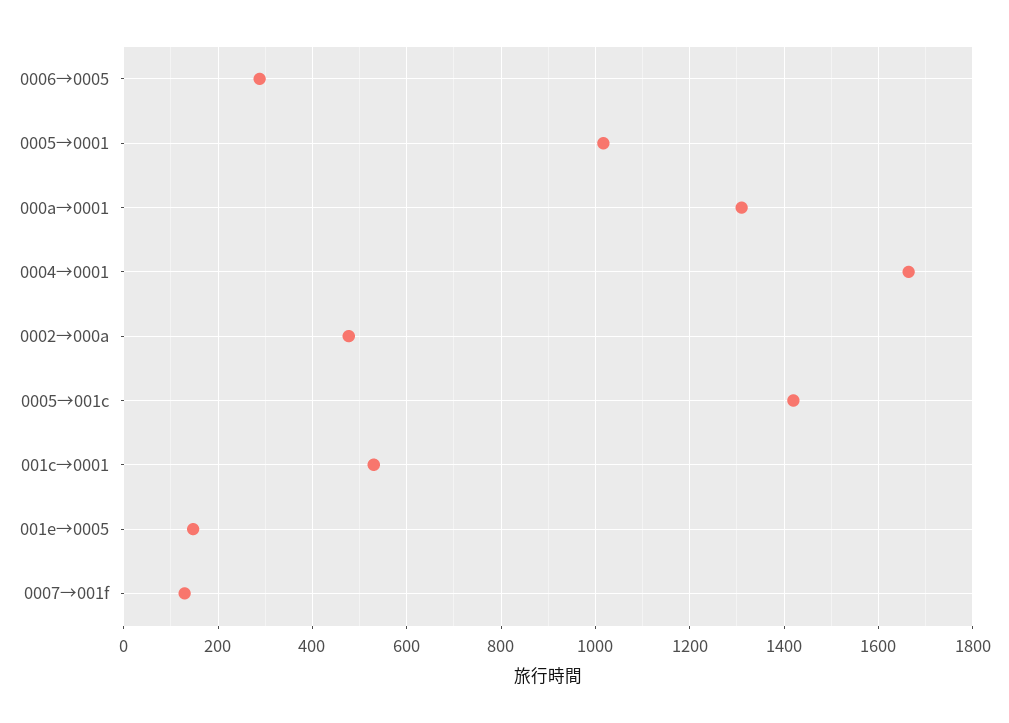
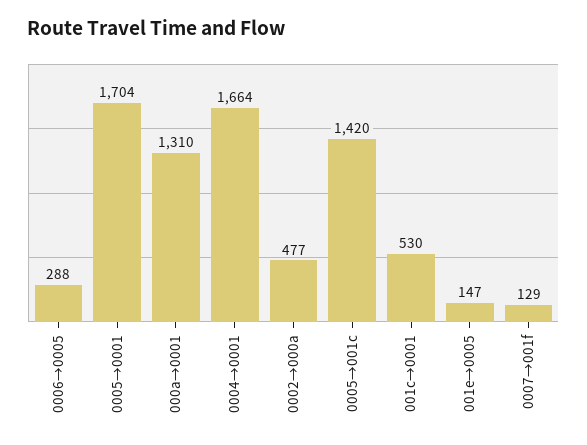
0005→0001: 1020 -> 1704

